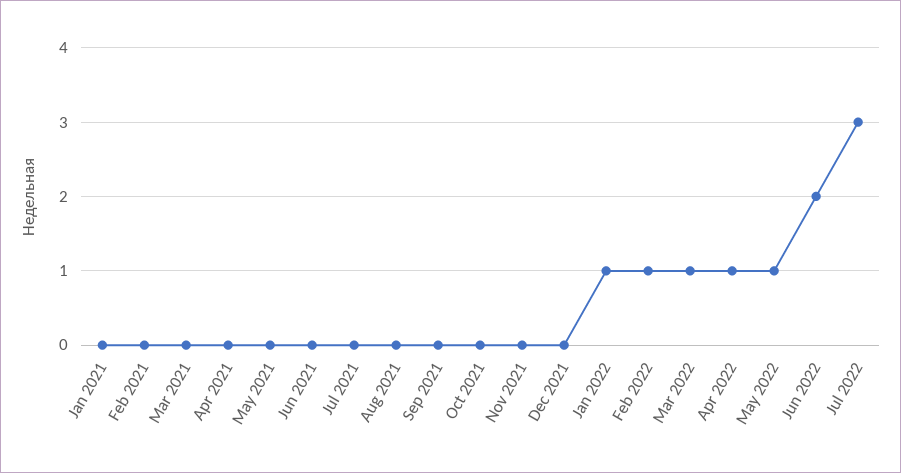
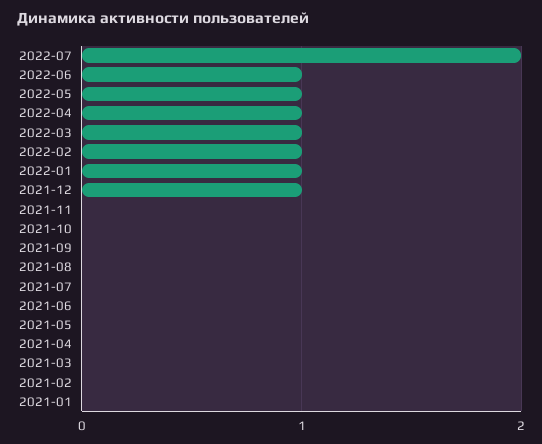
Dec 2021: 0 -> 1
Jun 2022: 2 -> 1
Jul 2022: 3 -> 2

